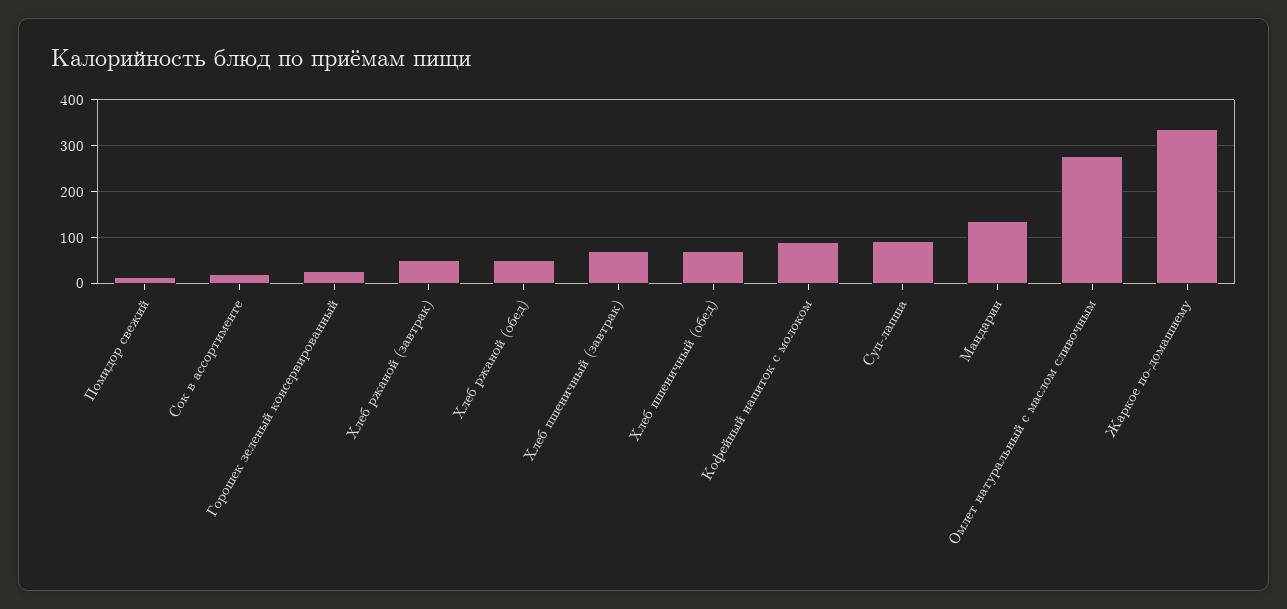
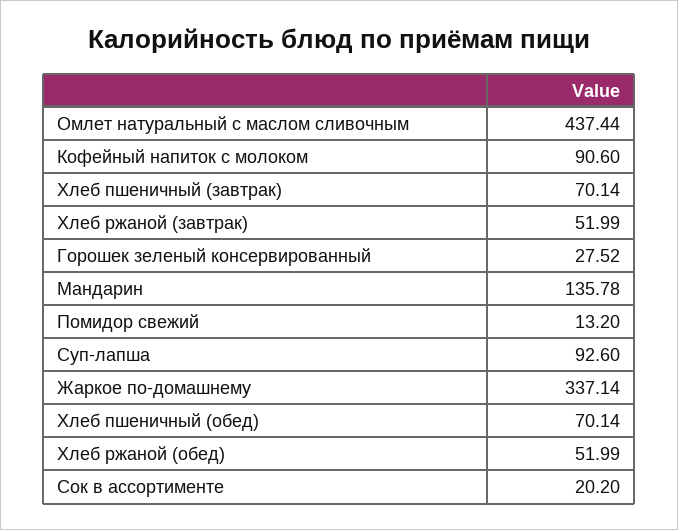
Омлет натуральный с маслом сливочным: 280 -> 437.44

